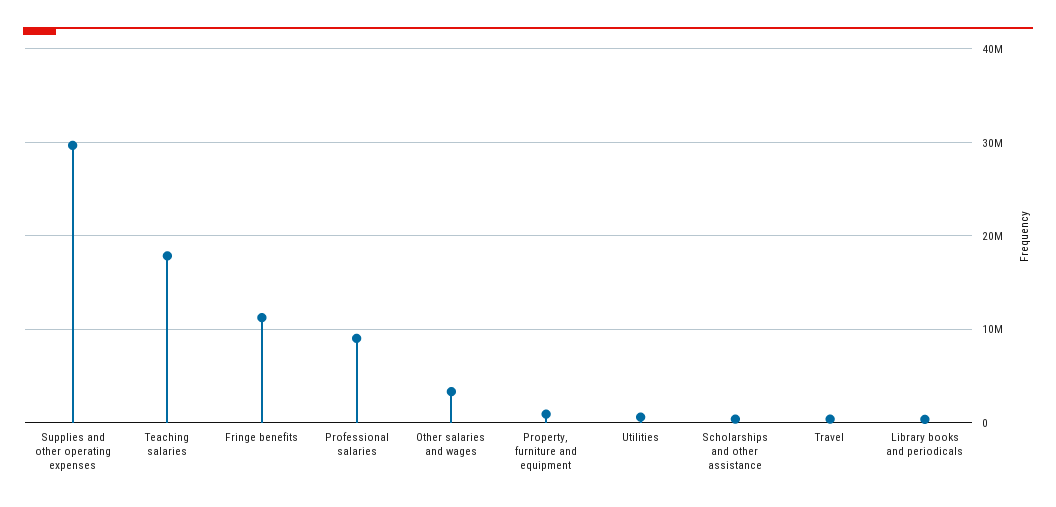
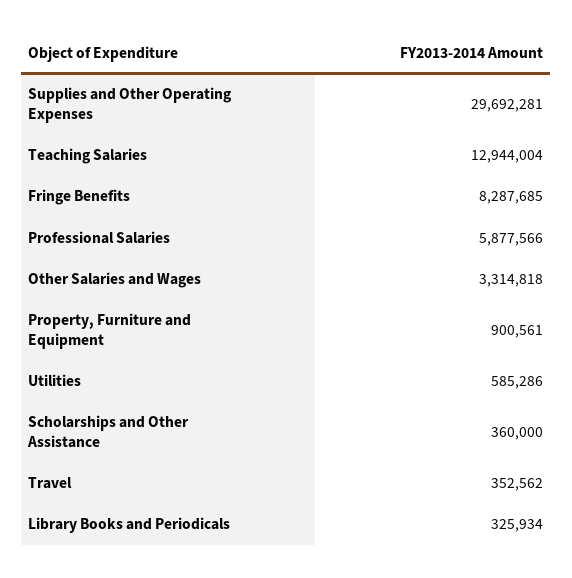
Teaching salaries: 18000000 -> 12944004
Fringe benefits: 11000000 -> 8287685
Professional salaries: 9000000 -> 5877566

